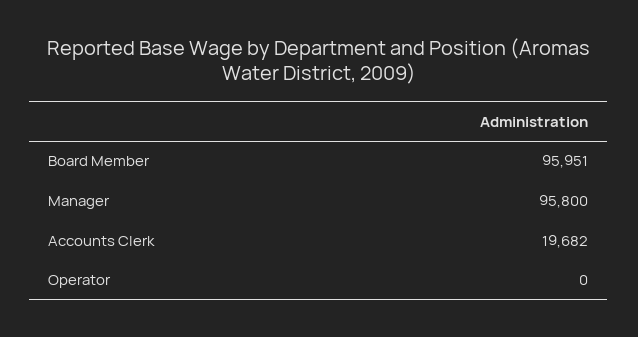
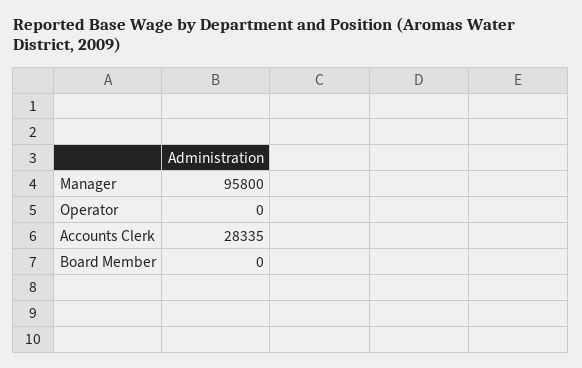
Board Member: 95951 -> 0
Accounts Clerk: 19682 -> 28335

